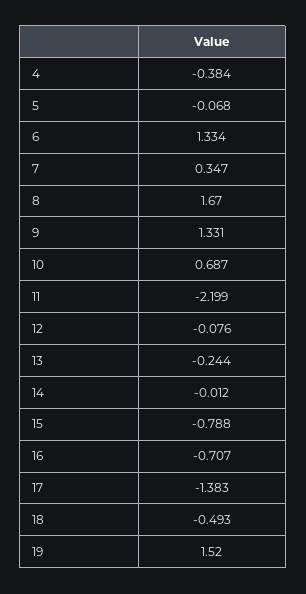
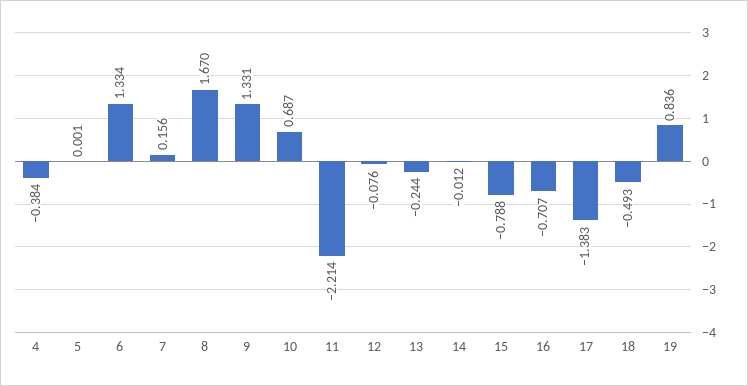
5: -0.068 -> 0.001
7: 0.347 -> 0.156
11: -2.199 -> -2.214
19: 1.52 -> 0.836

